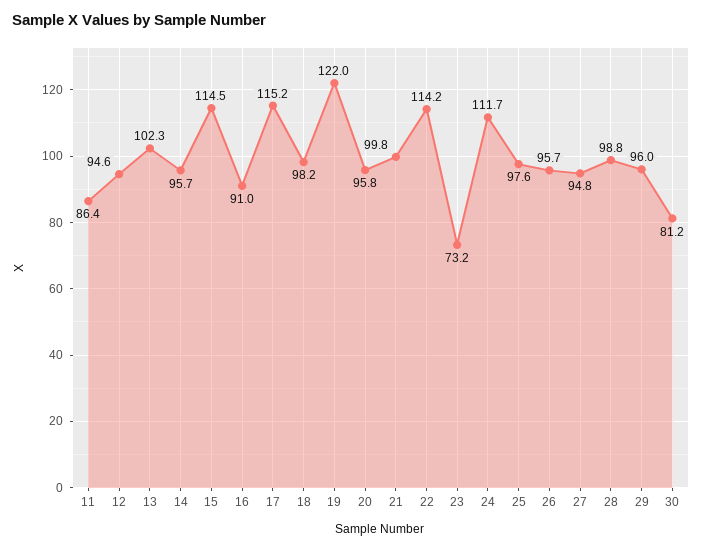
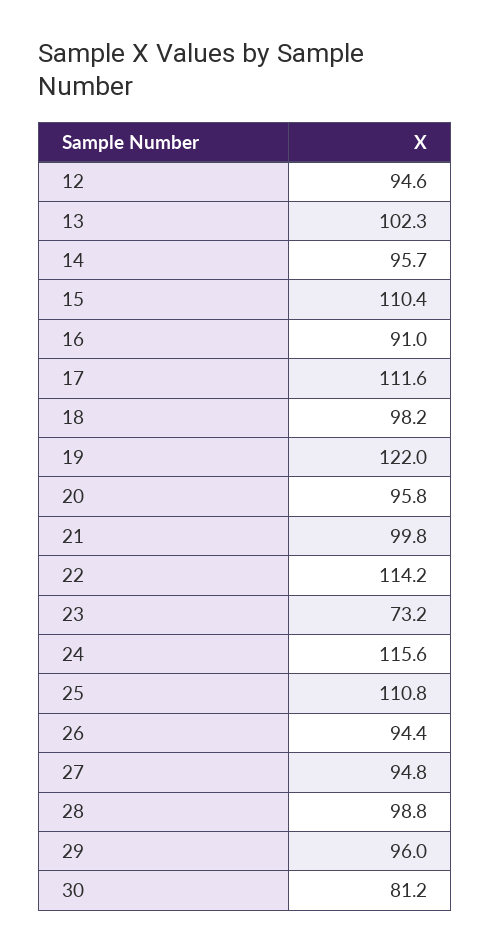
11: 86.4 -> none
15: 114.5 -> 110.4
17: 115.2 -> 111.6
24: 111.7 -> 115.6
25: 97.6 -> 110.8
26: 95.7 -> 94.4

